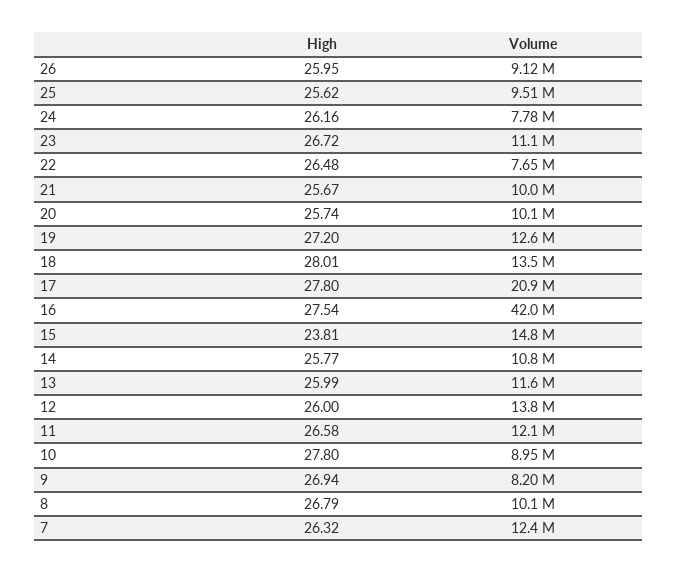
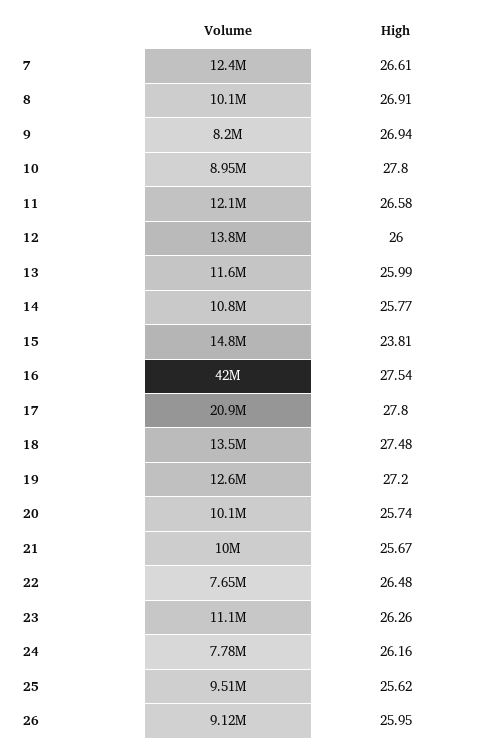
High, 23: 26.72 -> 26.26
High, 18: 28.01 -> 27.48
High, 8: 26.79 -> 26.91
High, 7: 26.32 -> 26.61

